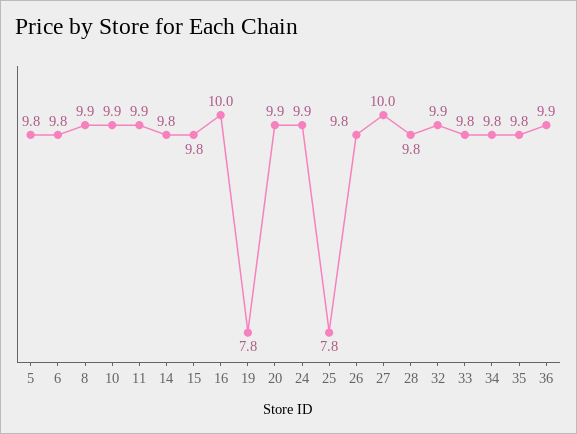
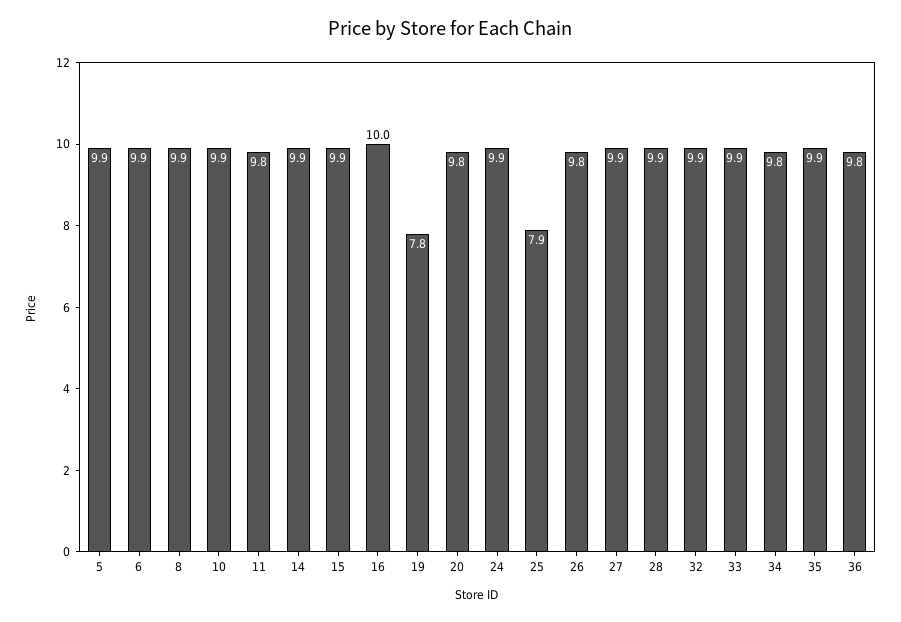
5: 9.8 -> 9.9
6: 9.8 -> 9.9
11: 9.9 -> 9.8
14: 9.8 -> 9.9
15: 9.8 -> 9.9
20: 9.9 -> 9.8
25: 7.8 -> 7.9
27: 10 -> 9.9
28: 9.8 -> 9.9
33: 9.8 -> 9.9
35: 9.8 -> 9.9
36: 9.9 -> 9.8

